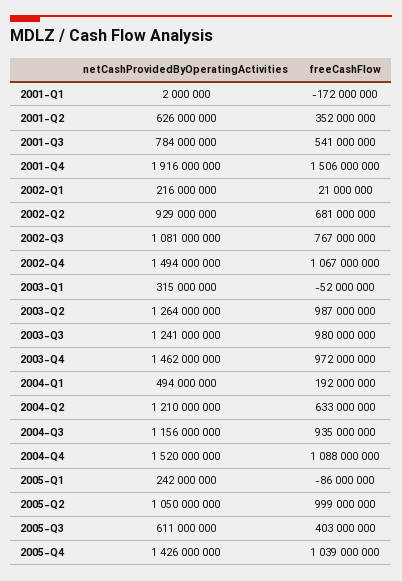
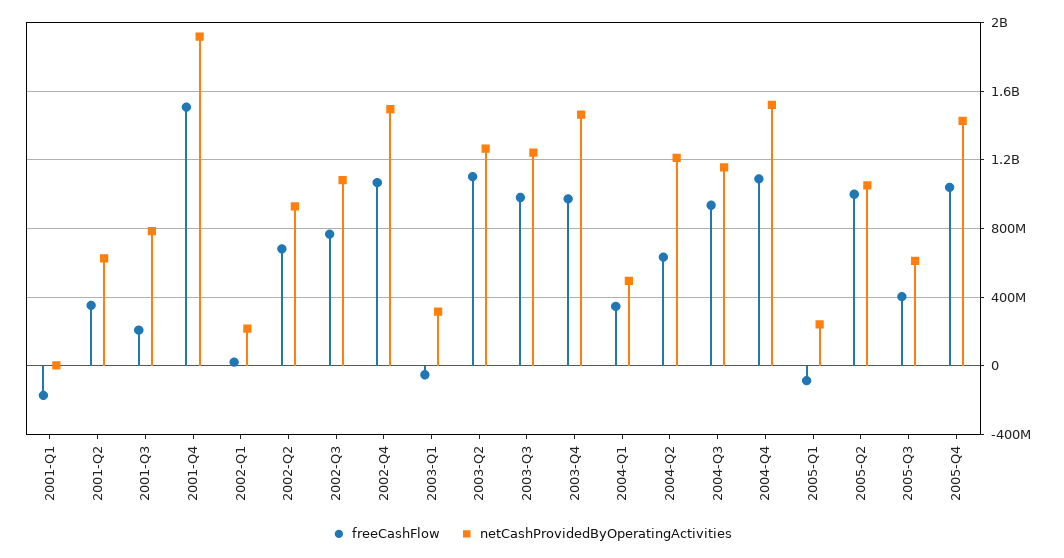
freeCashFlow, 2001-Q3: 541000000 -> 200000000
freeCashFlow, 2003-Q2: 987000000 -> 1100000000
freeCashFlow, 2004-Q1: 192000000 -> 350000000

